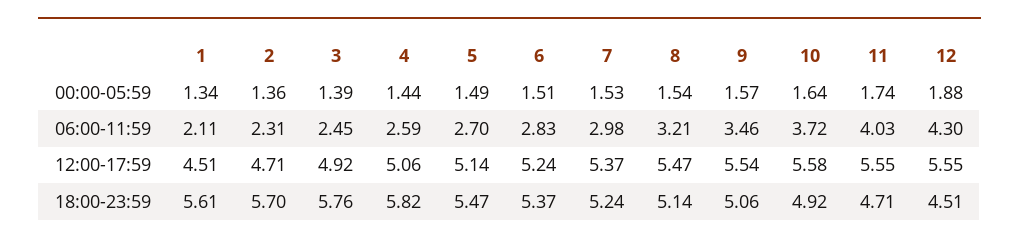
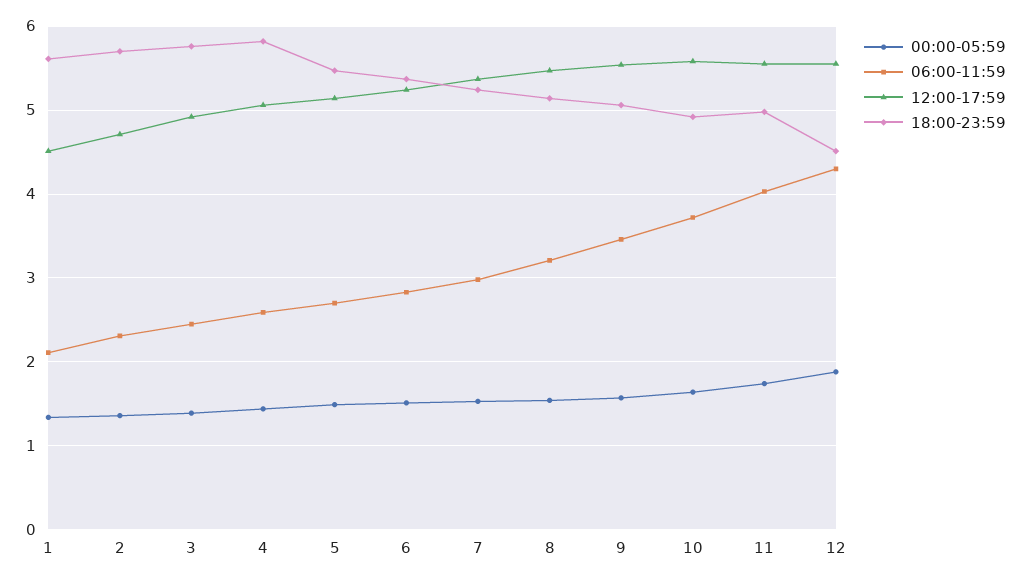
18:00-23:59, 11: 4.71 -> 5

